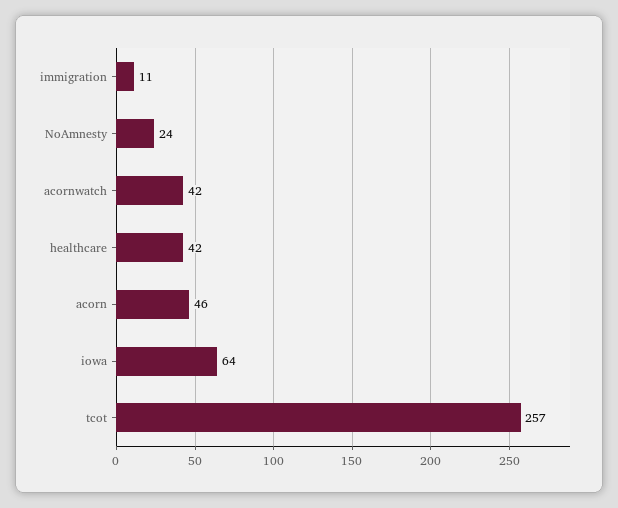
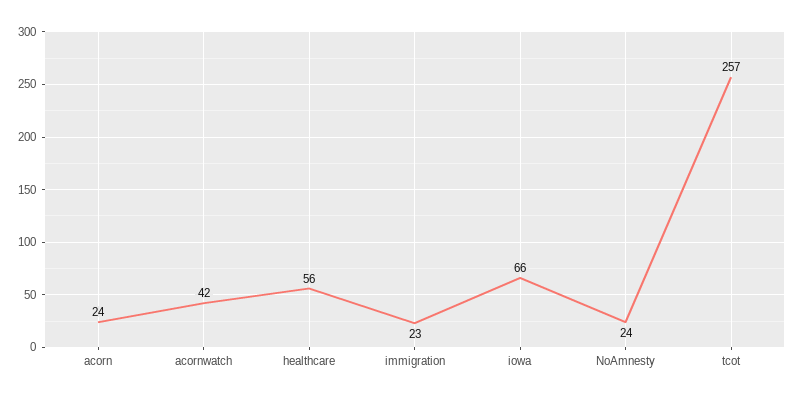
immigration: 11 -> 23
healthcare: 42 -> 56
acorn: 46 -> 24
iowa: 64 -> 66

